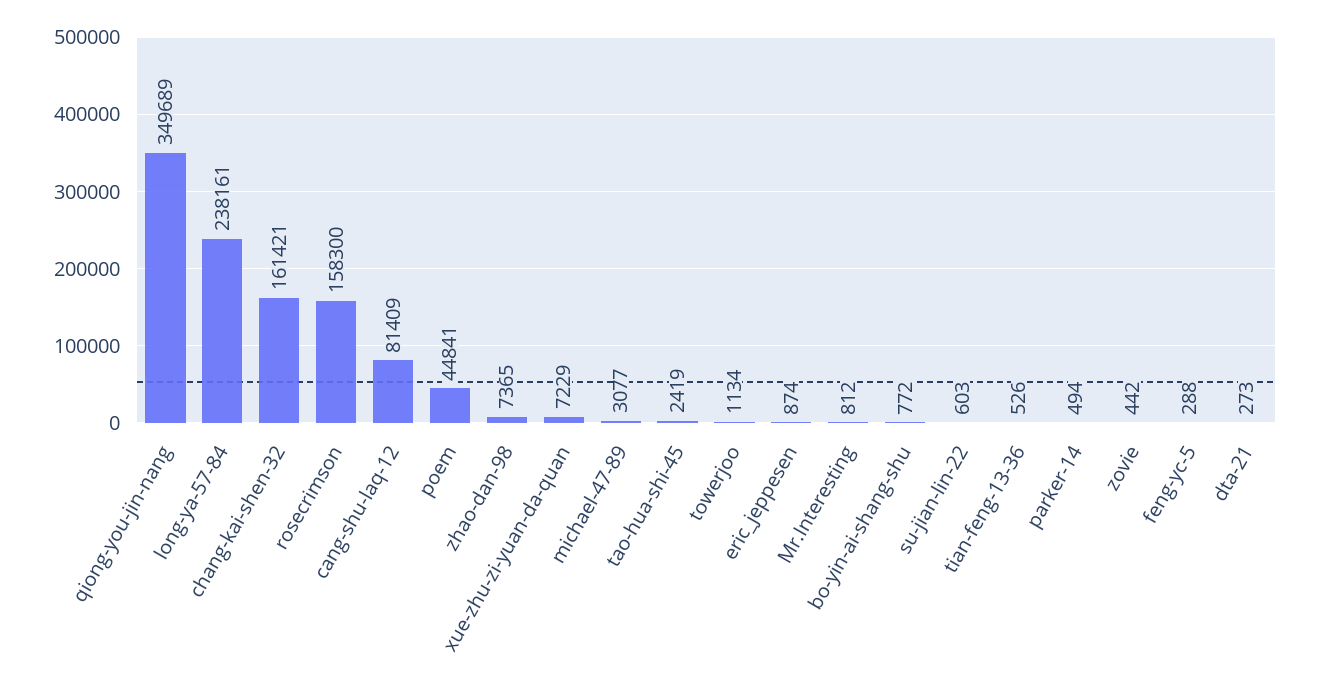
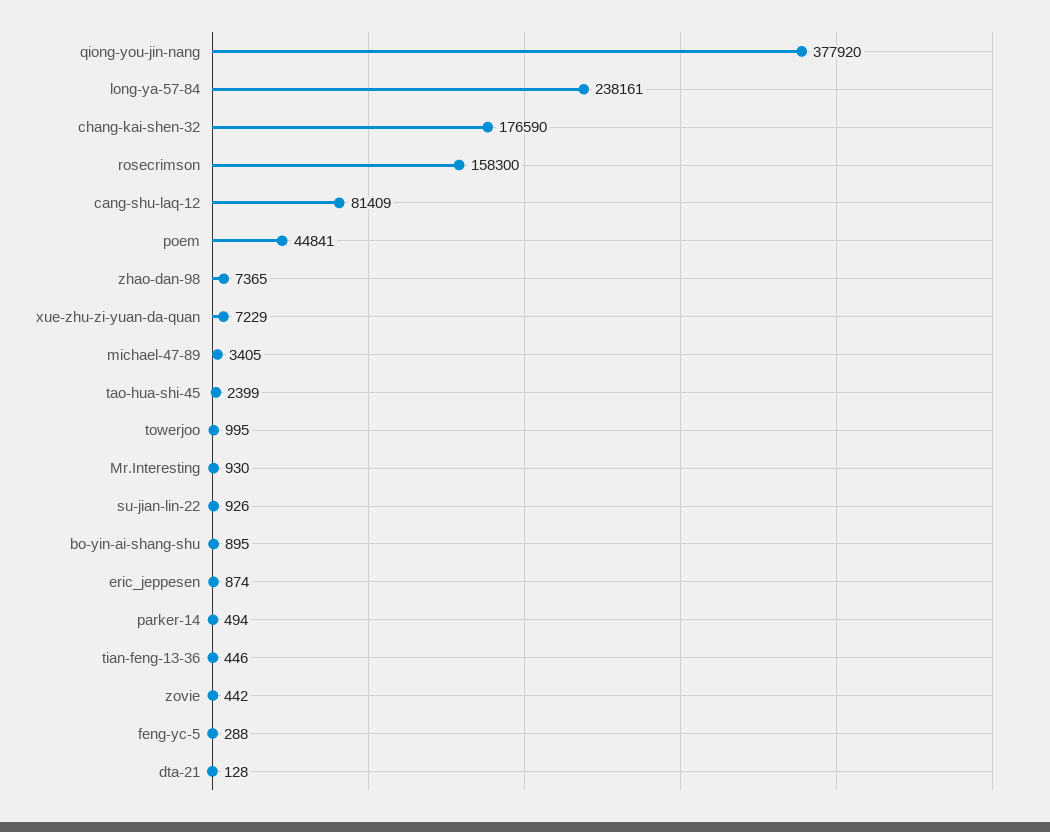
qiong-you-jin-nang: 349689 -> 377920
chang-kai-shen-32: 161421 -> 176590
michael-47-89: 3077 -> 3405
tao-hua-shi-45: 2419 -> 2399
towerjoo: 1134 -> 995
Mr.Interesting: 812 -> 930
bo-yin-ai-shang-shu: 772 -> 895
su-jian-lin-22: 603 -> 926
tian-feng-13-36: 526 -> 446
dta-21: 273 -> 128

